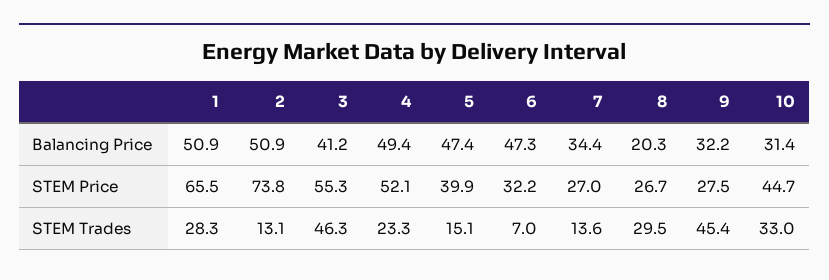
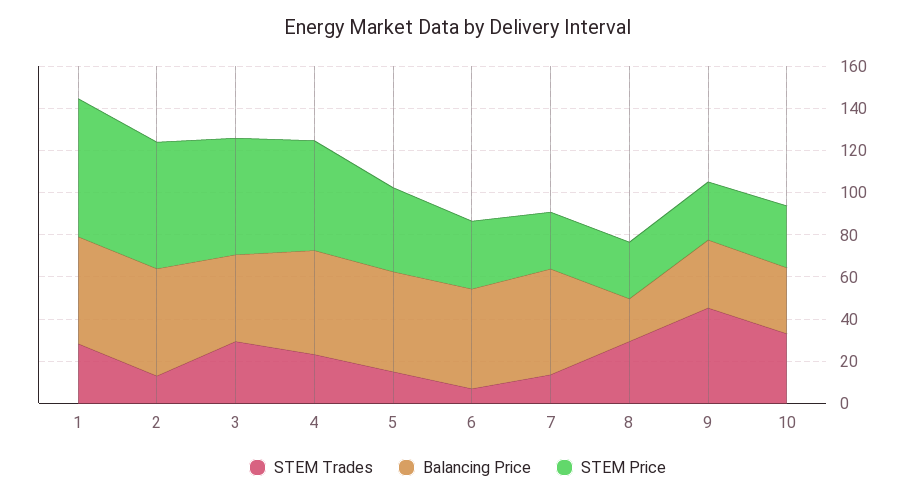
Balancing Price, 7: 34.4 -> 50
STEM Price, 2: 73.8 -> 60
STEM Price, 10: 44.7 -> 30
STEM Trades, 3: 46.3 -> 30

